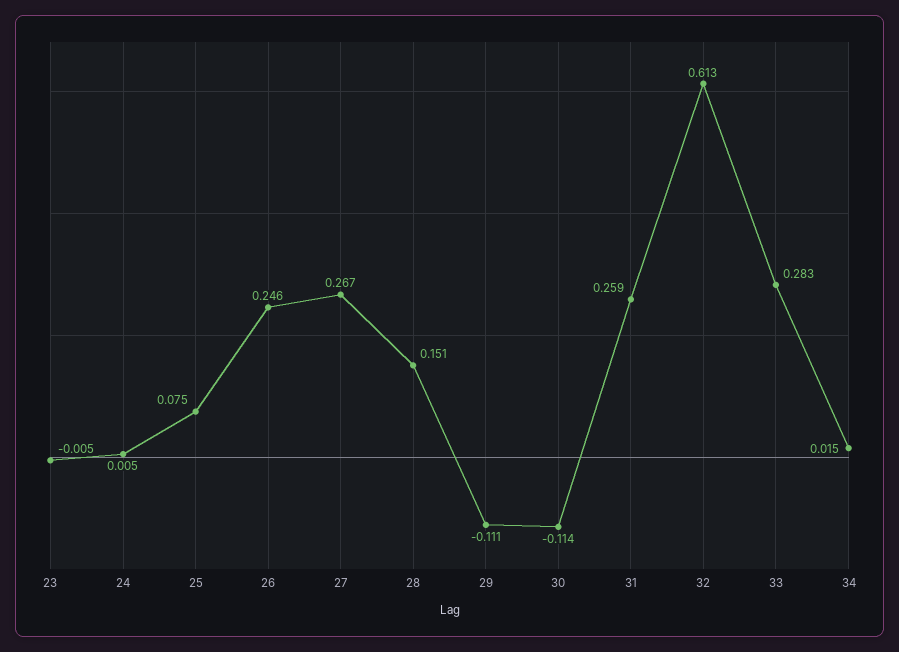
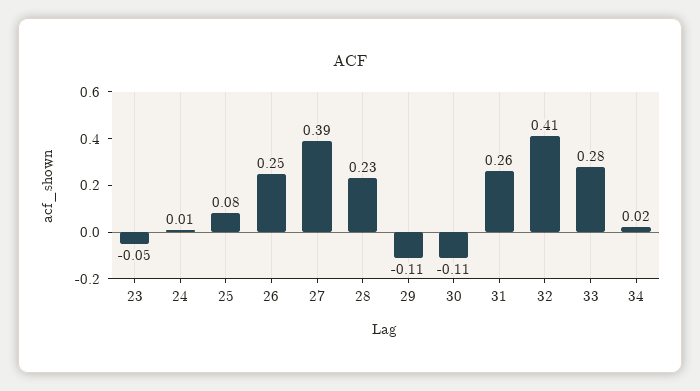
23: -0.005 -> -0.05
27: 0.267 -> 0.39
28: 0.151 -> 0.23
32: 0.613 -> 0.41

